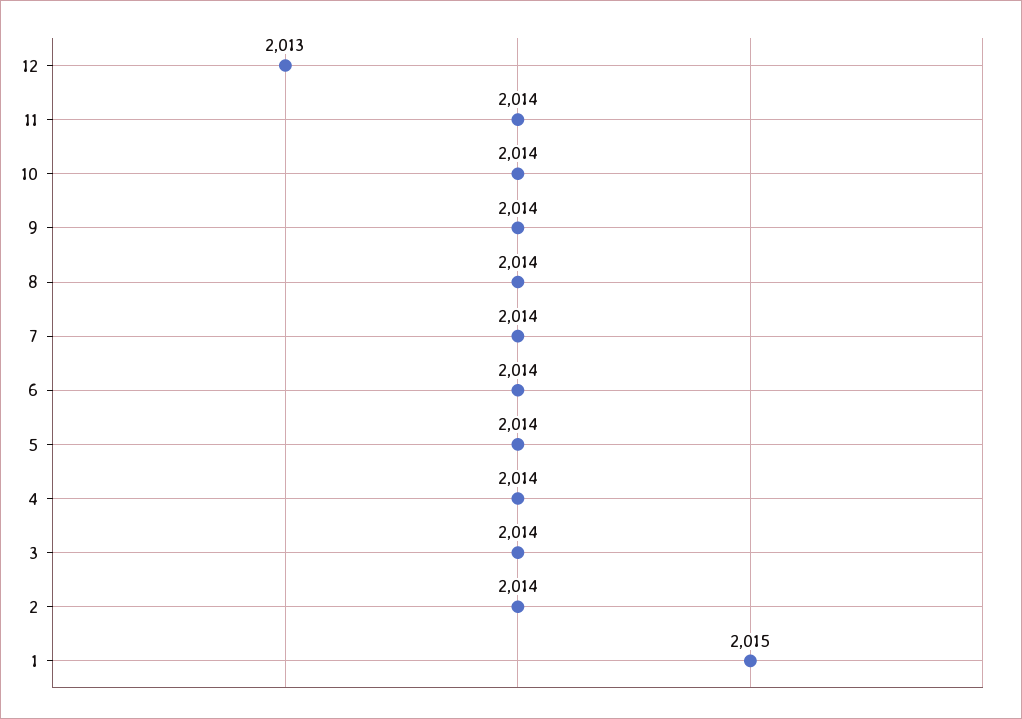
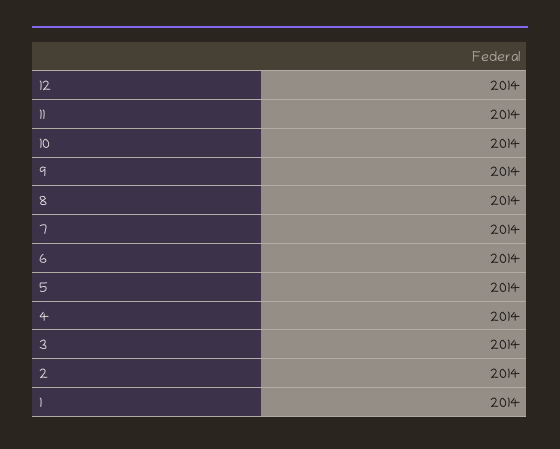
12: 2013 -> 2014
1: 2015 -> 2014

